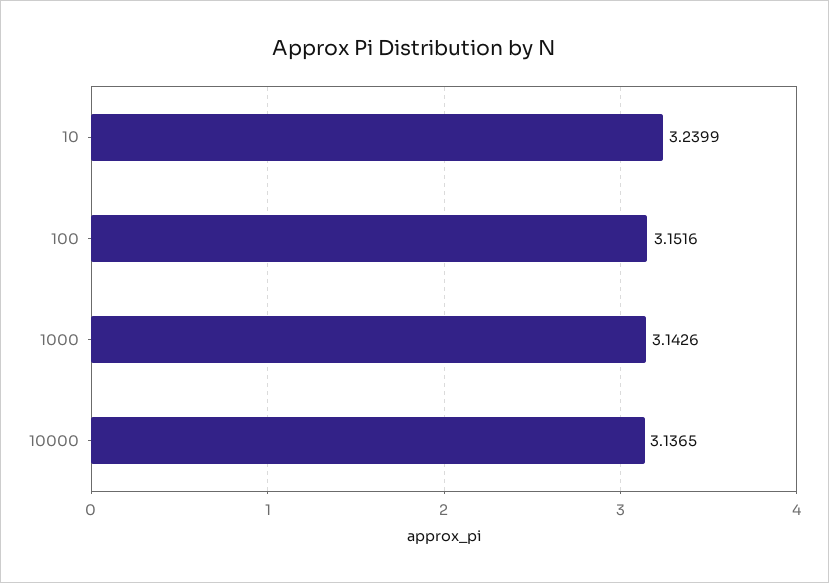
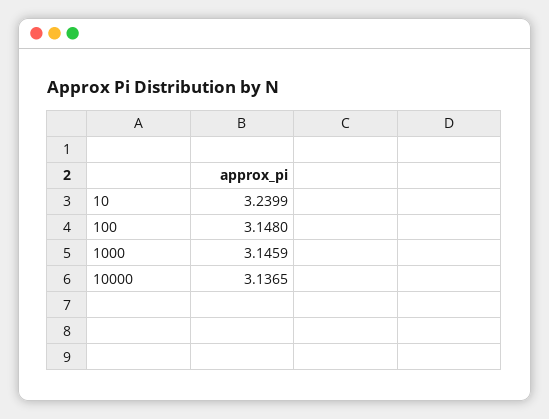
100: 3.1516 -> 3.148
1000: 3.1426 -> 3.1459

